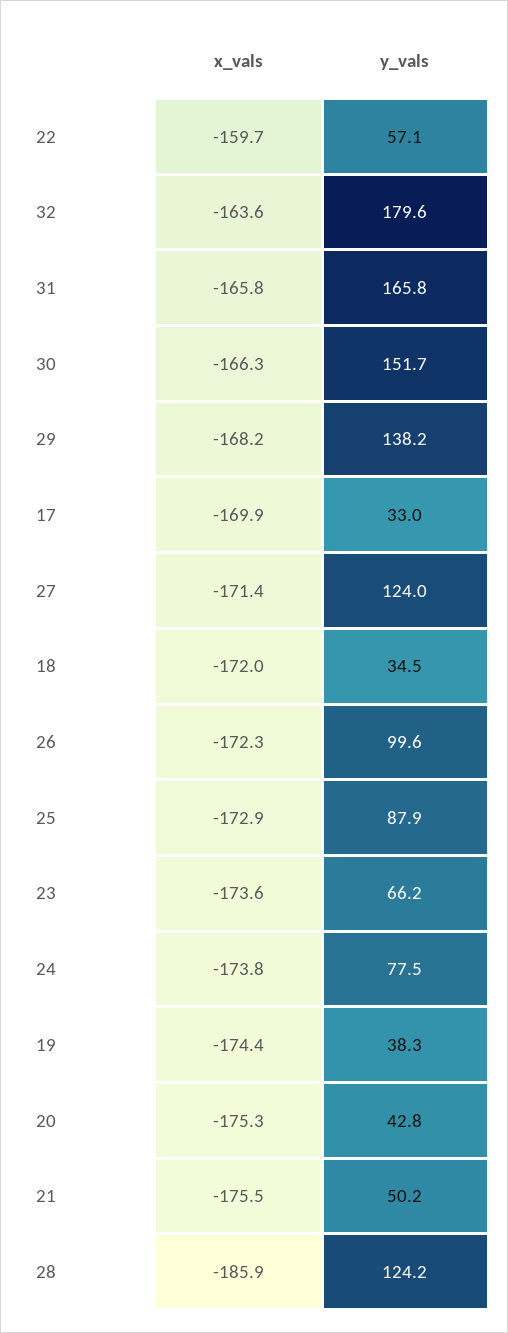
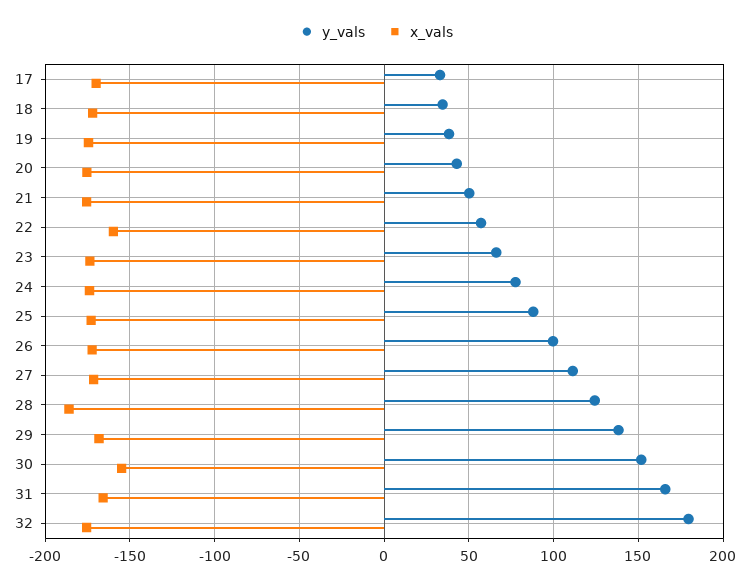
x_vals, 32: -163.6 -> -175
x_vals, 30: -166.3 -> -155
y_vals, 27: 124 -> 110

